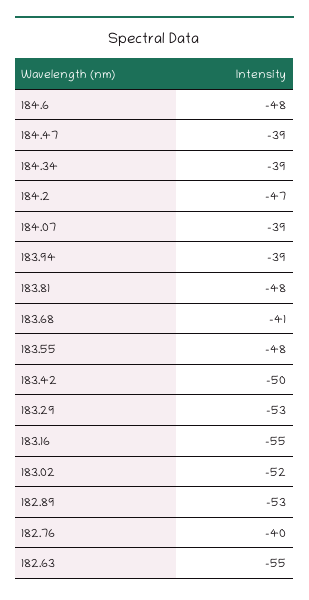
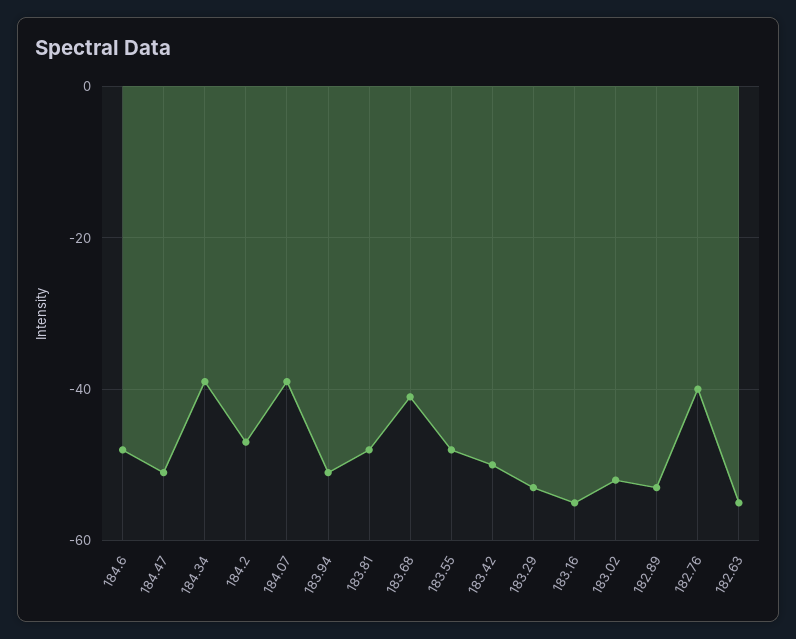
184.47: -39 -> -50
183.94: -39 -> -50

